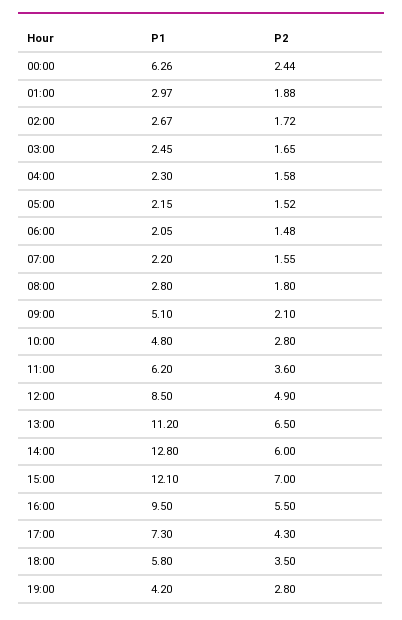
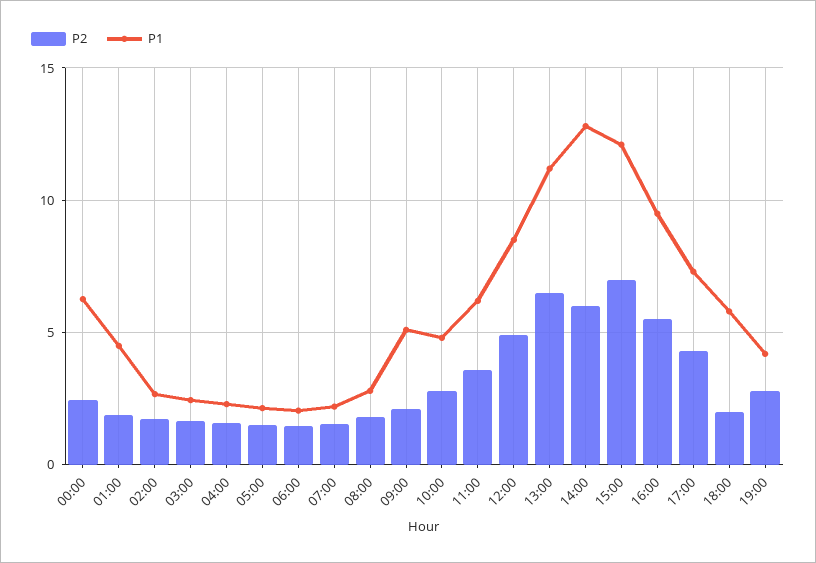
P1, 01:00: 2.97 -> 4.5
P2, 18:00: 3.5 -> 2

